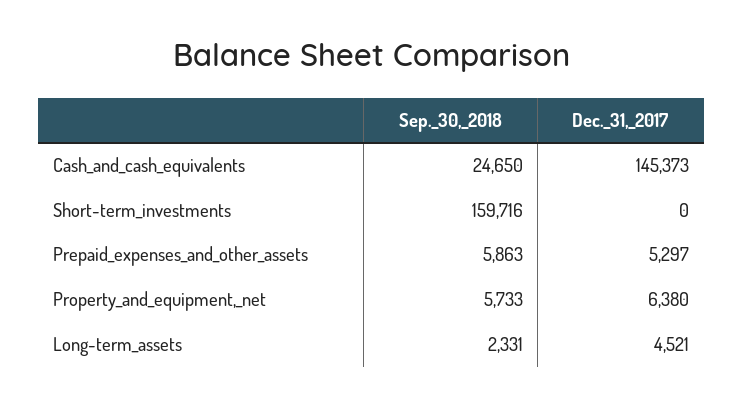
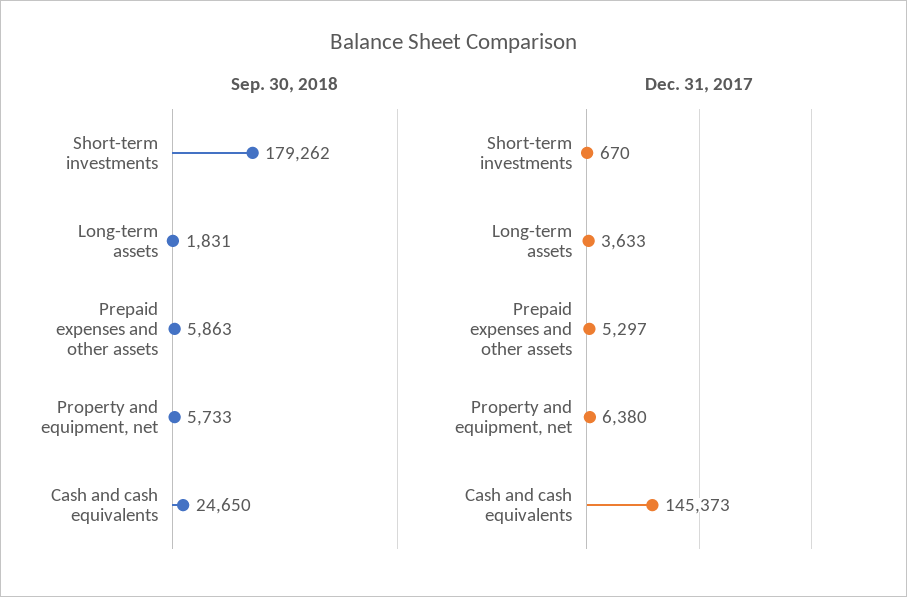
Sep._30,_2018, Short-term_investments: 159716 -> 179262
Dec._31,_2017, Short-term_investments: 0 -> 670
Sep._30,_2018, Long-term_assets: 2331 -> 1831
Dec._31,_2017, Long-term_assets: 4521 -> 3633

